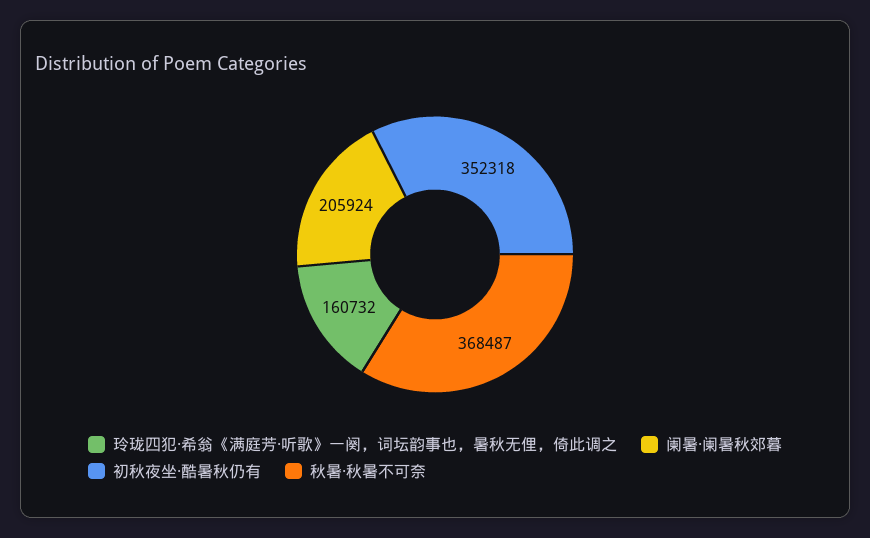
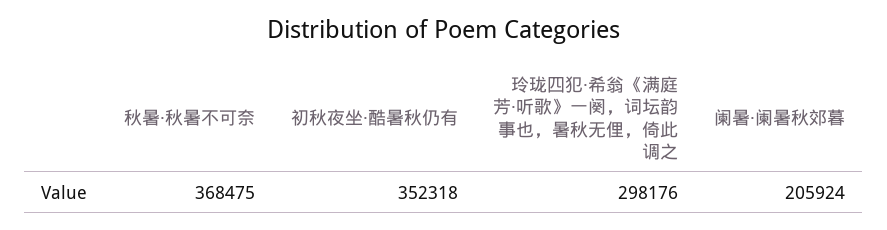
玲珑四犯·希翁《满庭芳·听歌》一阕，词坛韵事也，暑秋无俚，倚此调之: 160732 -> 298176
秋暑·秋暑不可奈: 368487 -> 368475

